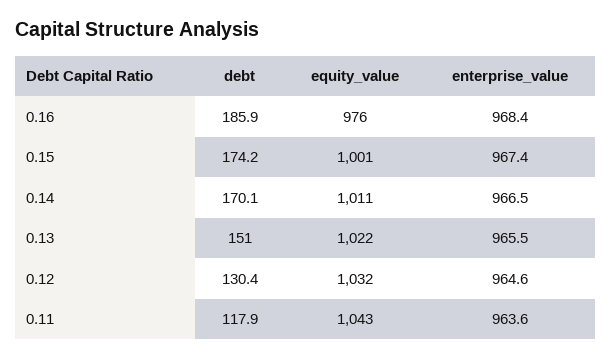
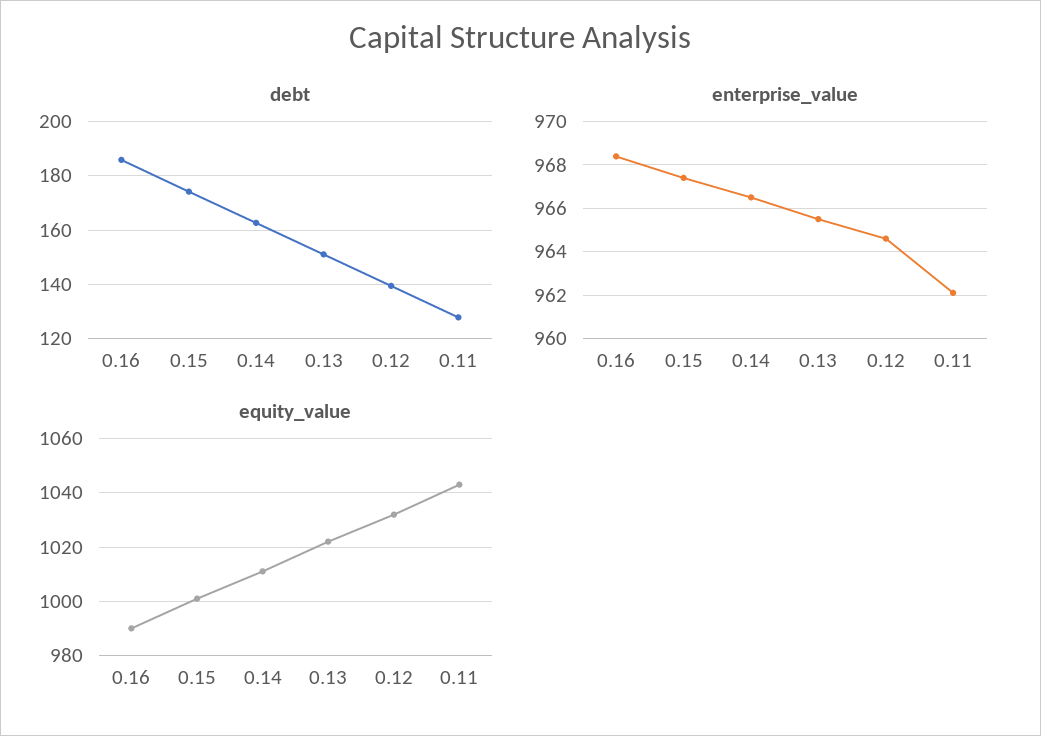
equity_value, 0.16: 976 -> 990
debt, 0.14: 170.1 -> 162.5
debt, 0.12: 130.4 -> 140
debt, 0.11: 117.9 -> 127.5
enterprise_value, 0.11: 963.6 -> 962

